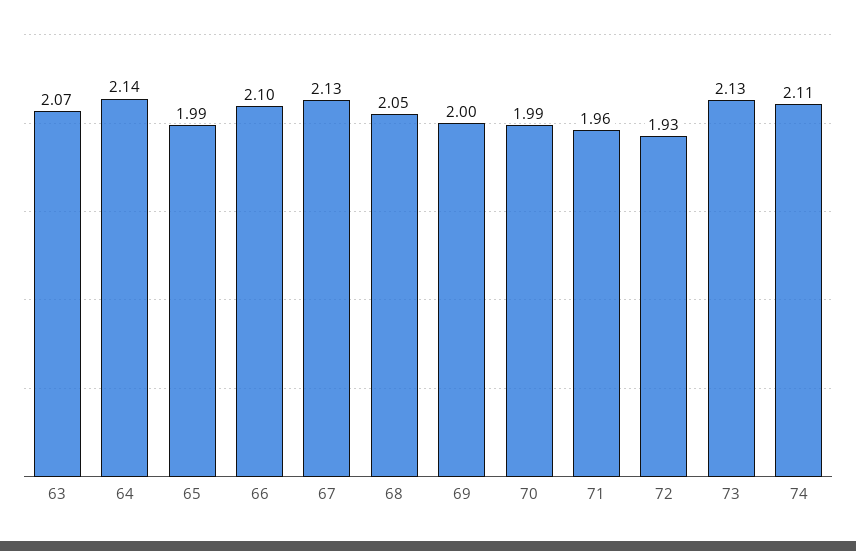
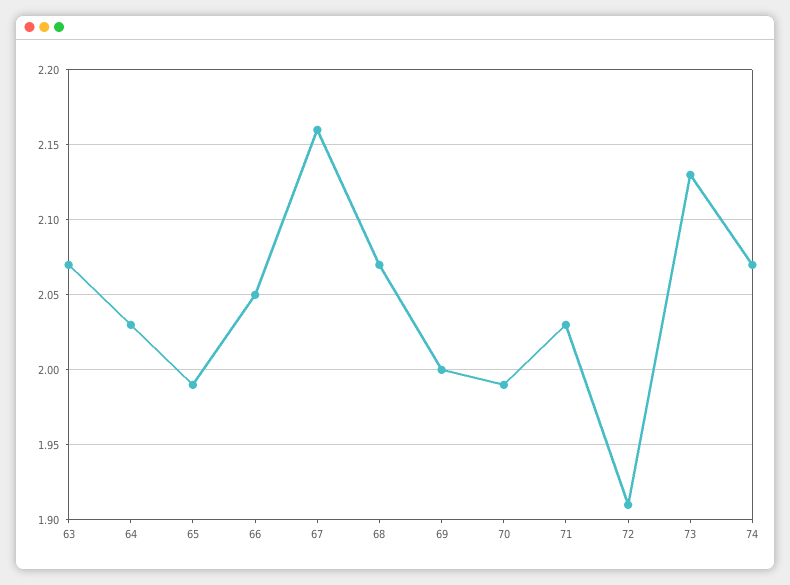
64: 2.14 -> 2.03
66: 2.1 -> 2.05
67: 2.13 -> 2.16
68: 2.05 -> 2.07
71: 1.96 -> 2.03
72: 1.93 -> 1.91
74: 2.11 -> 2.07

